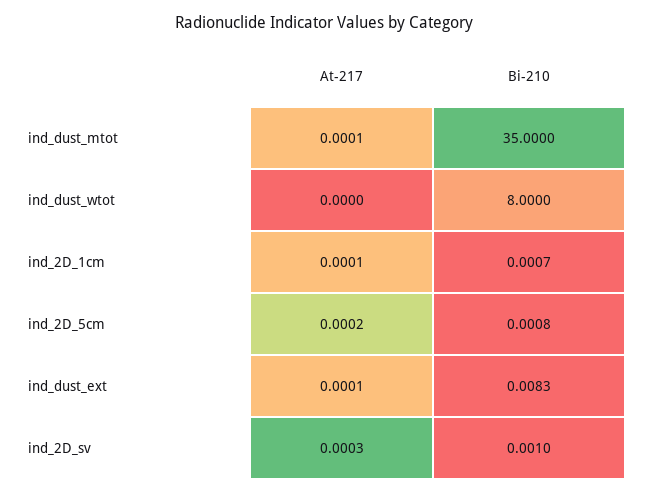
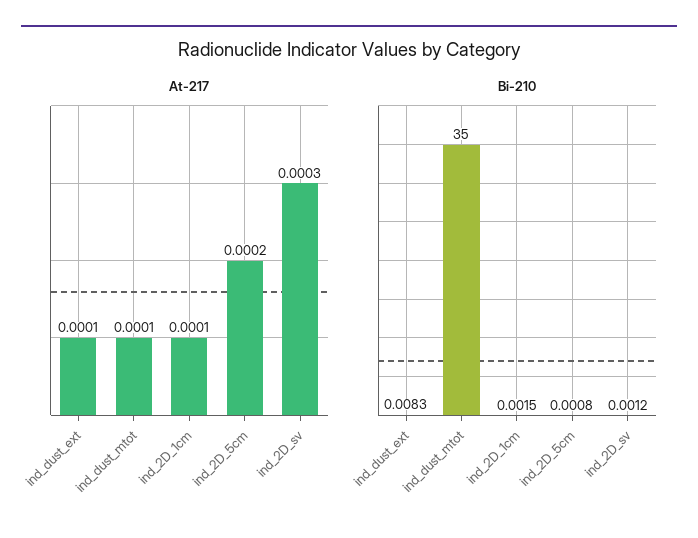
At-217, ind_dust_wtot: 0 -> none
Bi-210, ind_dust_wtot: 8 -> none
Bi-210, ind_2D_1cm: 0.0007 -> 0.0015
Bi-210, ind_2D_sv: 0.001 -> 0.0012

